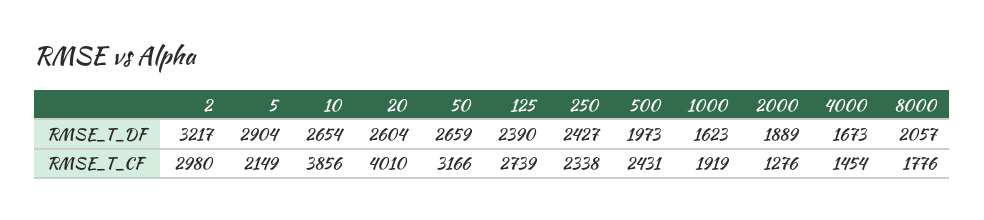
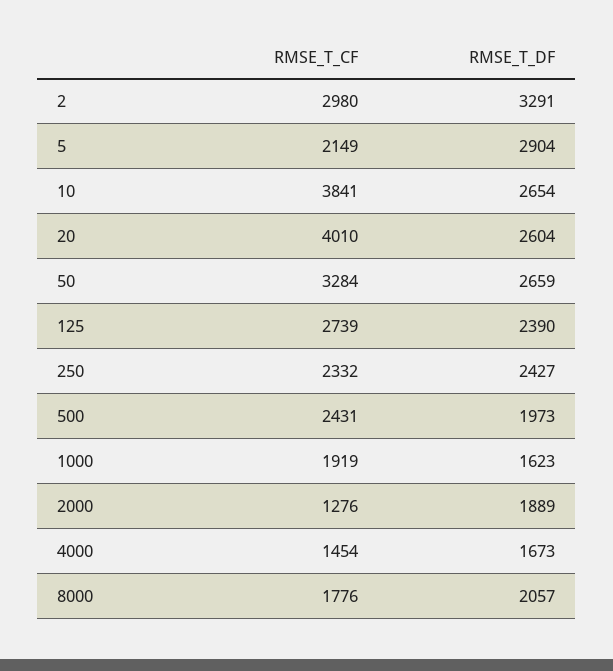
2, RMSE_T_DF: 3217 -> 3291
10, RMSE_T_CF: 3856 -> 3841
50, RMSE_T_CF: 3166 -> 3284
250, RMSE_T_CF: 2338 -> 2332

